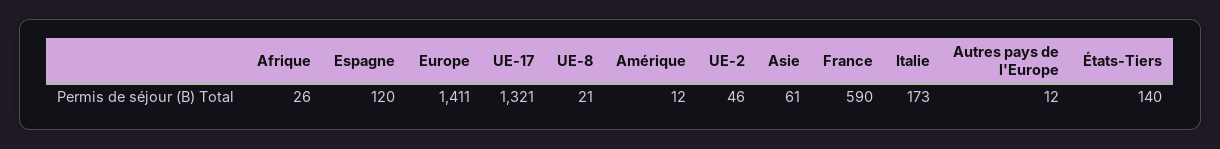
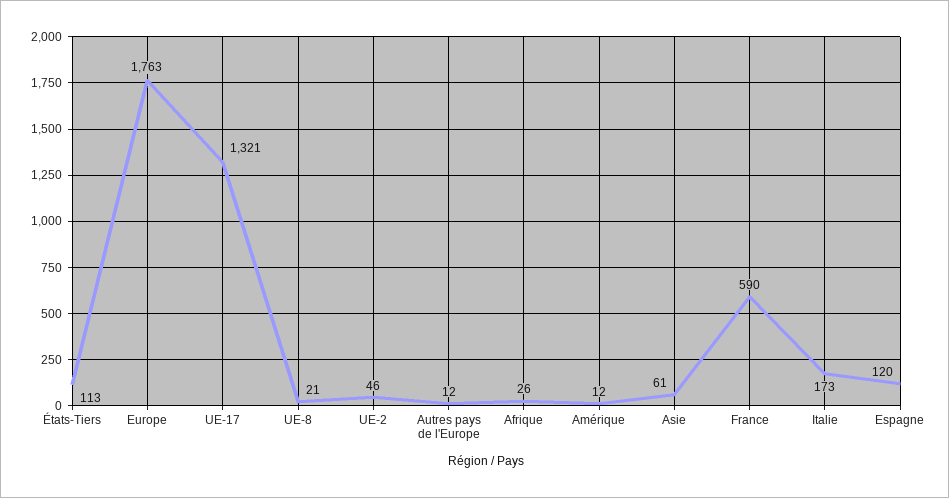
Europe: 1411 -> 1763
États-Tiers: 140 -> 113

